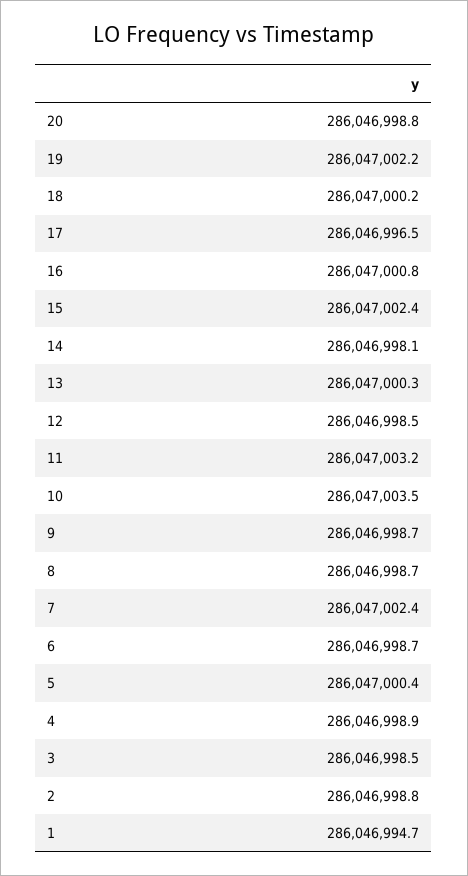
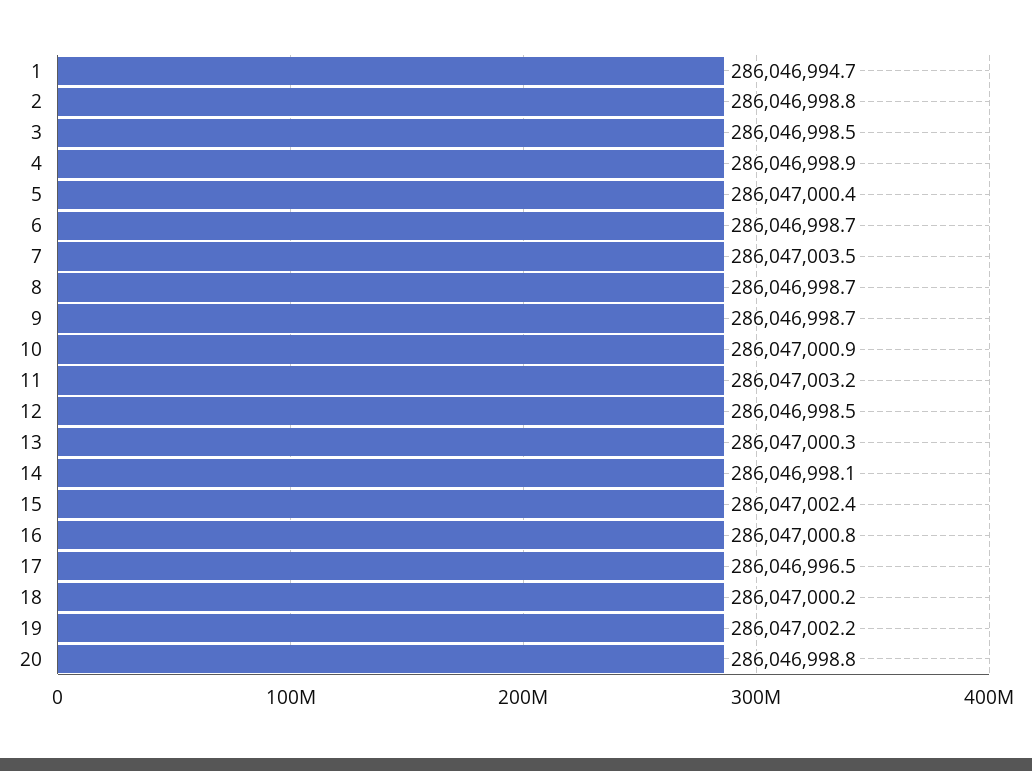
10: 286047003.5 -> 286047000.9
7: 286047002.4 -> 286047003.5

